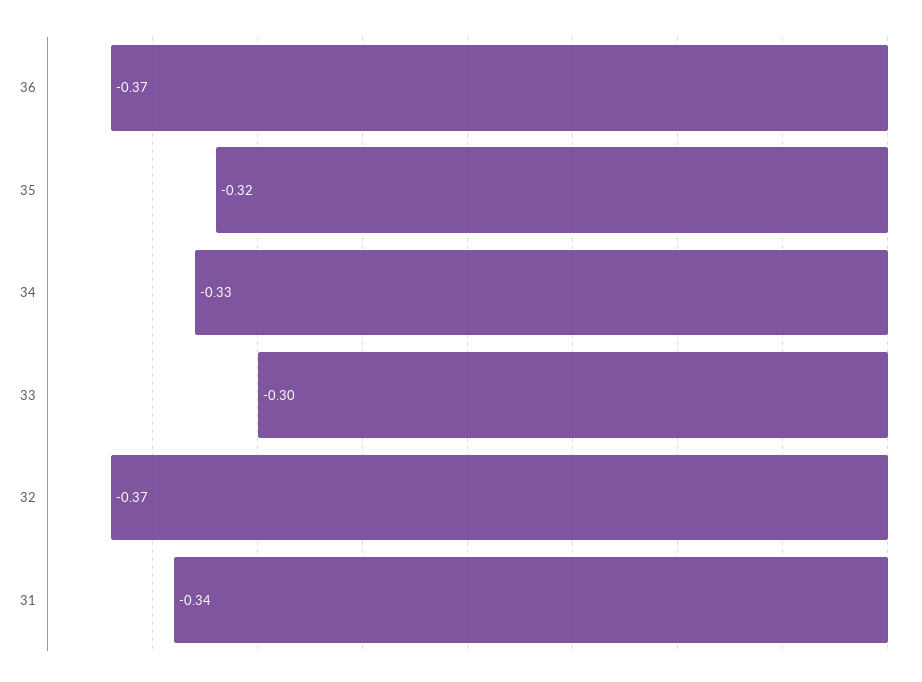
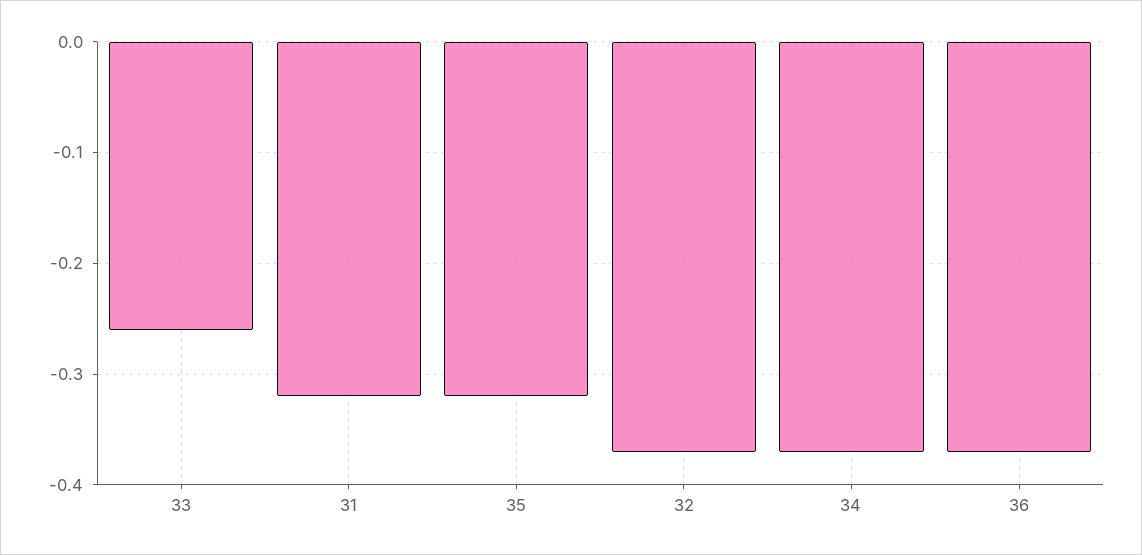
34: -0.33 -> -0.37
33: -0.3 -> -0.26
31: -0.34 -> -0.32

